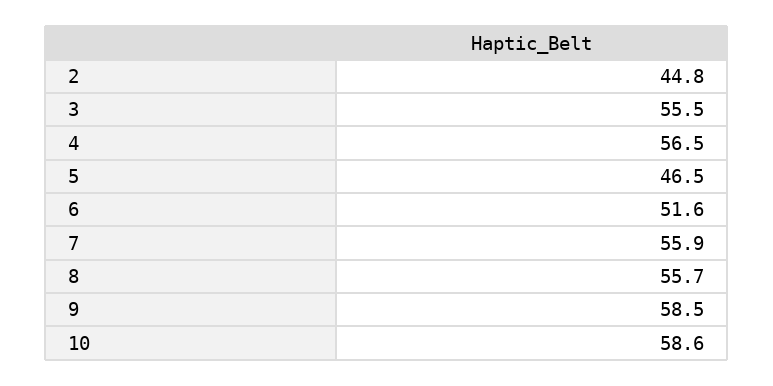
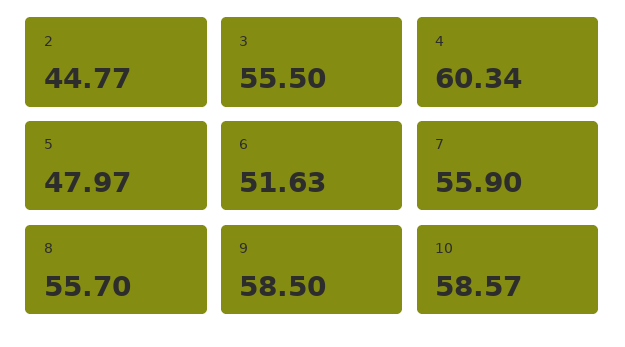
4: 56.5 -> 60.34
5: 46.5 -> 47.97

